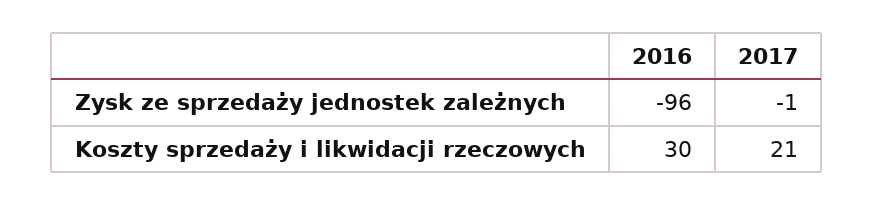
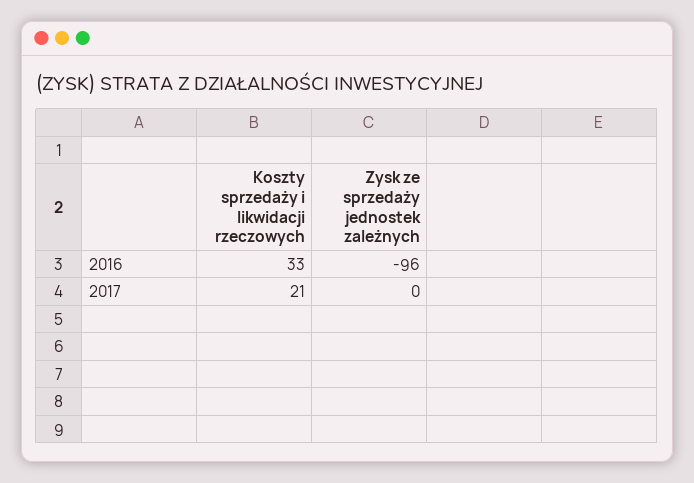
2017, Zysk ze sprzedaży jednostek zależnych: -1 -> 0
2016, Koszty sprzedaży i likwidacji rzeczowych: 30 -> 33

